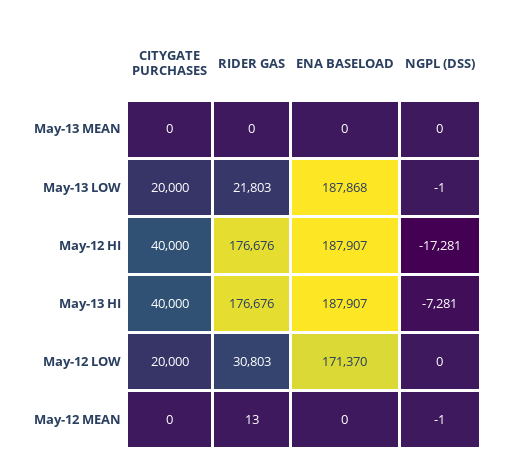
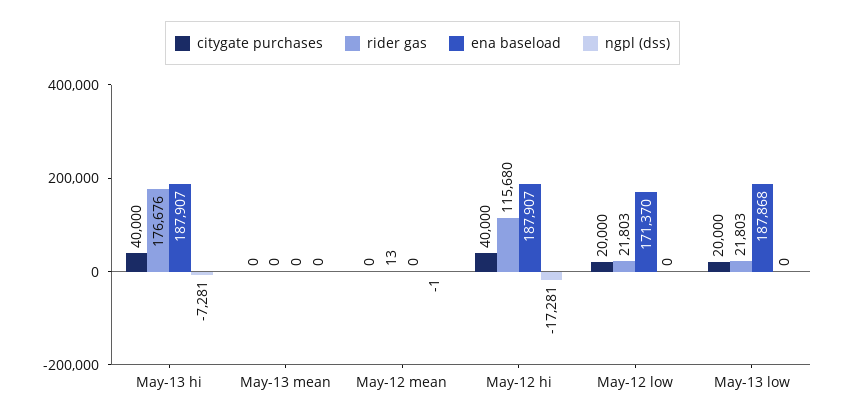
NGPL (DSS), May-13 LOW: -1 -> 0
RIDER GAS, May-12 HI: 176676 -> 115680
RIDER GAS, May-12 LOW: 30803 -> 21803

